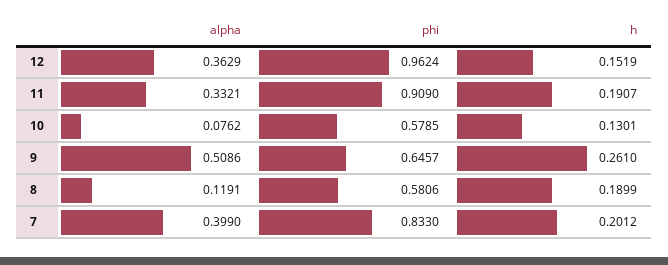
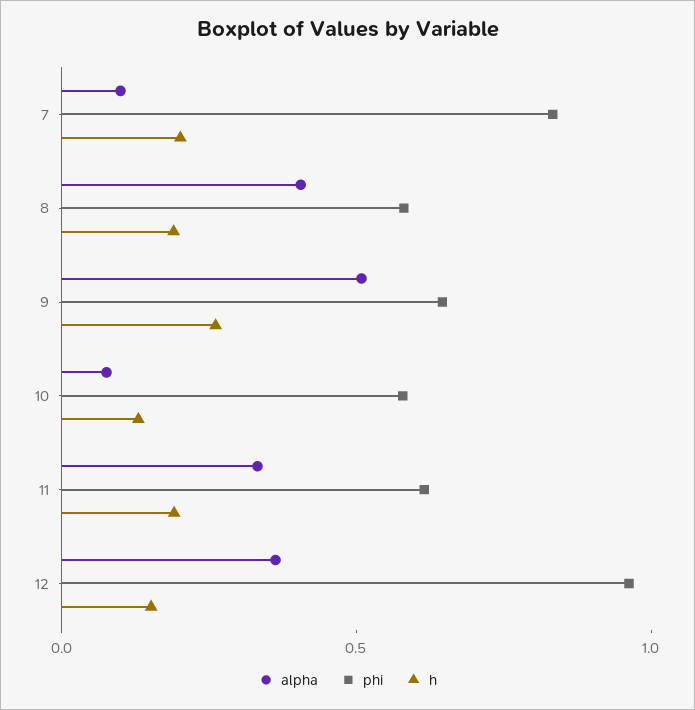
phi, 11: 0.909 -> 0.6
alpha, 8: 0.1191 -> 0.4
alpha, 7: 0.399 -> 0.1

